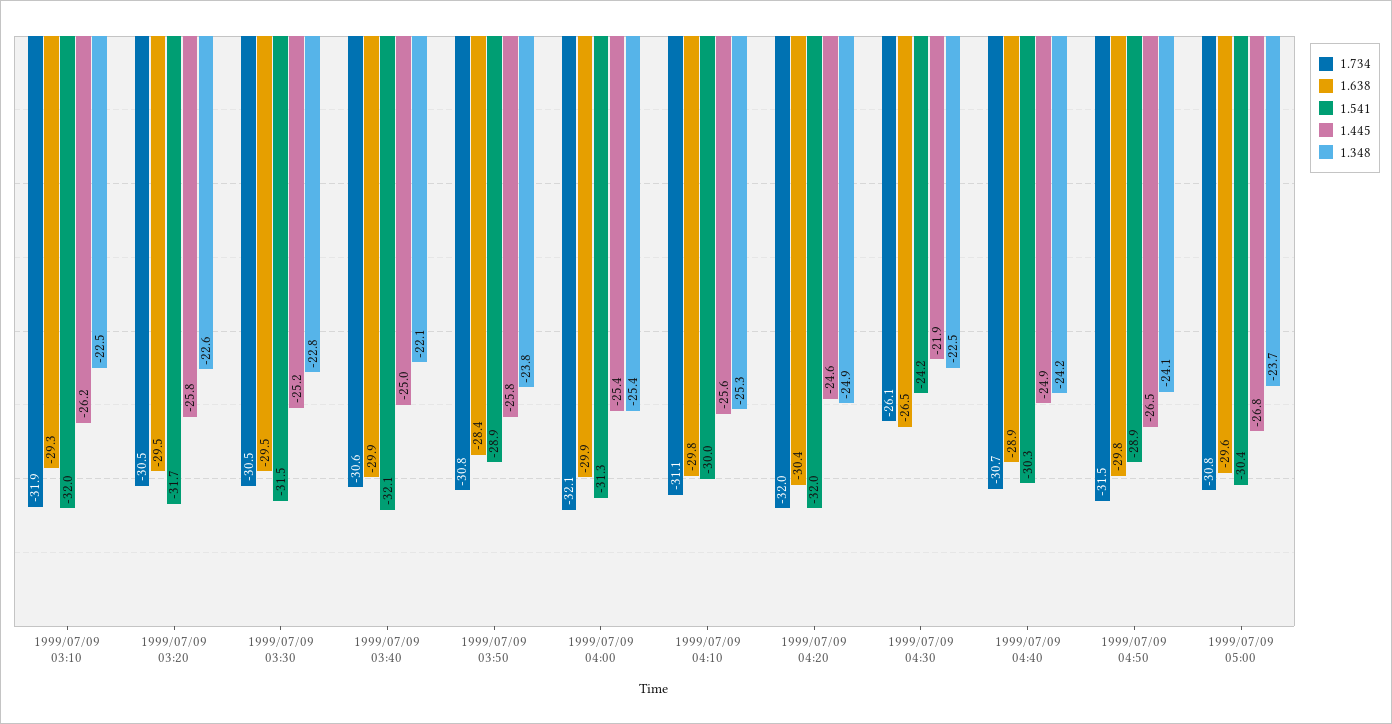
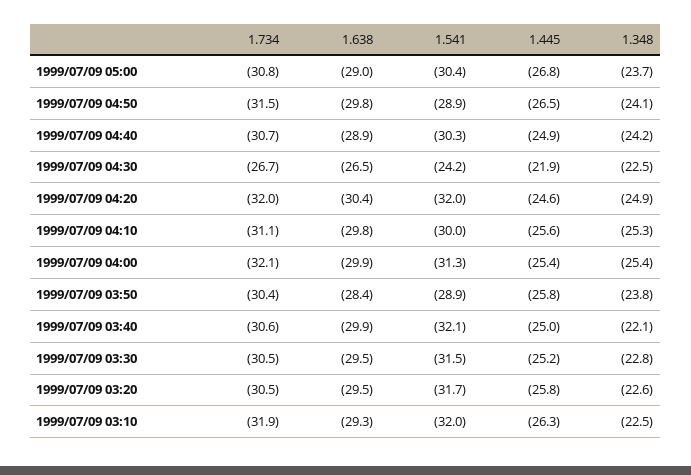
1.445, 1999/07/09 03:10: -26.2 -> -26.3
1.734, 1999/07/09 03:50: -30.8 -> -30.4
1.734, 1999/07/09 04:30: -26.1 -> -26.7
1.638, 1999/07/09 05:00: -29.6 -> -29

